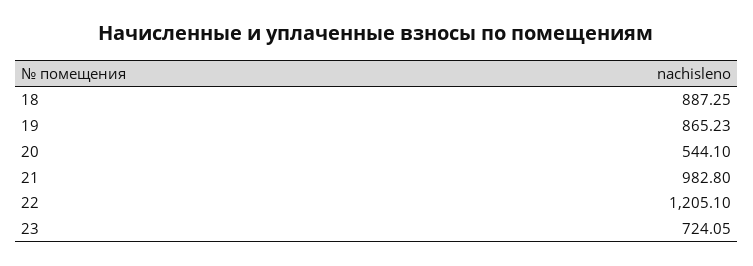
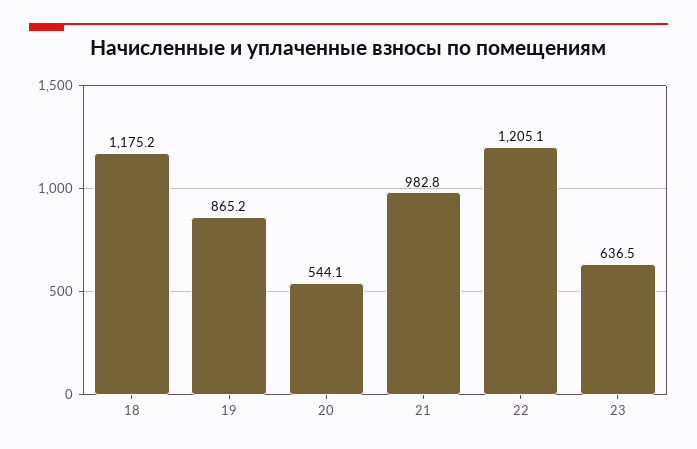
18: 887.25 -> 1175.2
23: 724.05 -> 636.5

